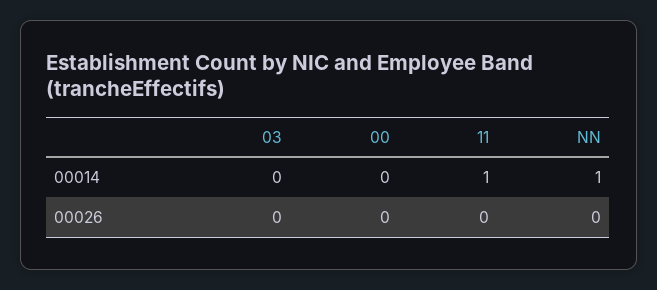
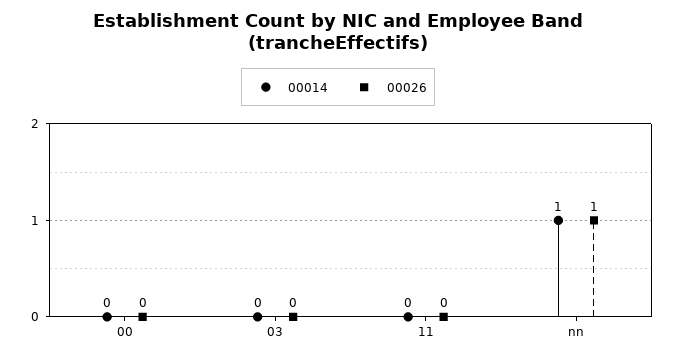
00014, 11: 1 -> 0
00026, NN: 0 -> 1

